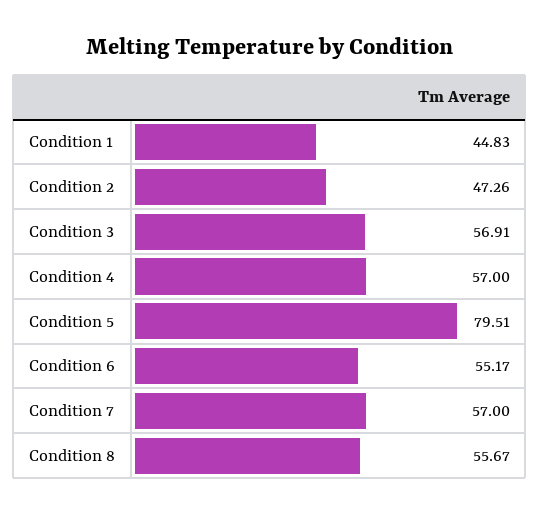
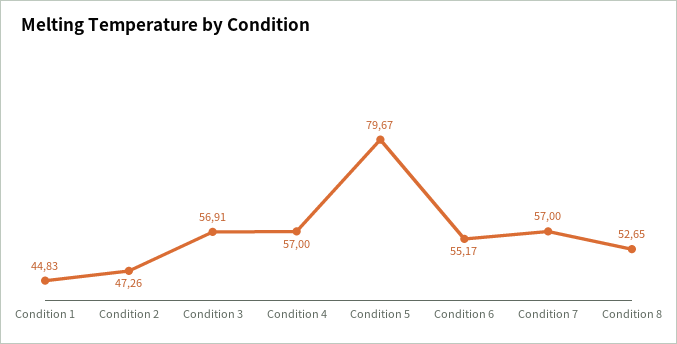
Condition 5: 79.51 -> 79.67
Condition 8: 55.67 -> 52.65

